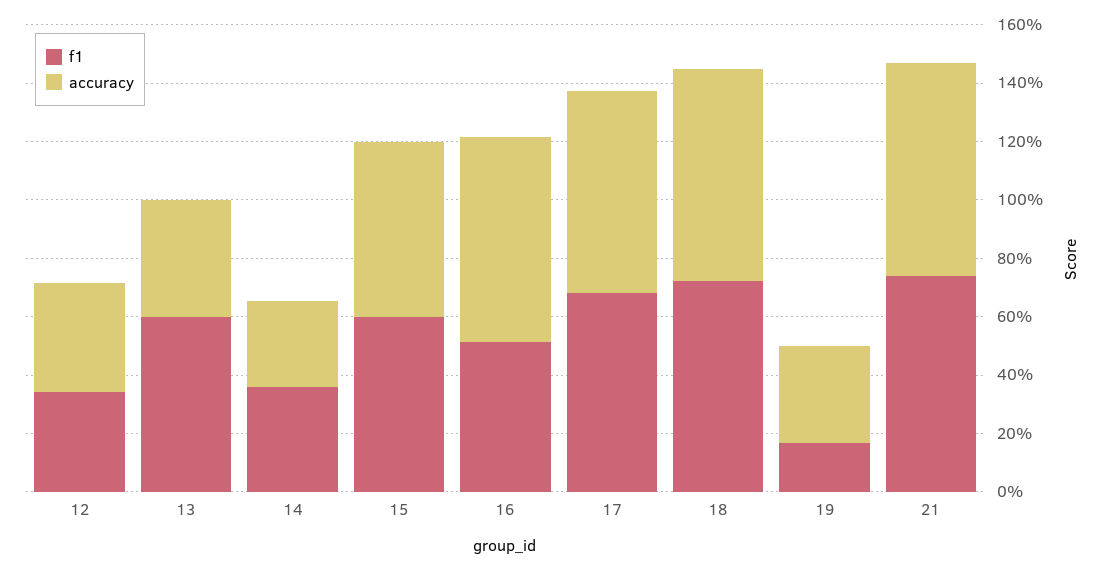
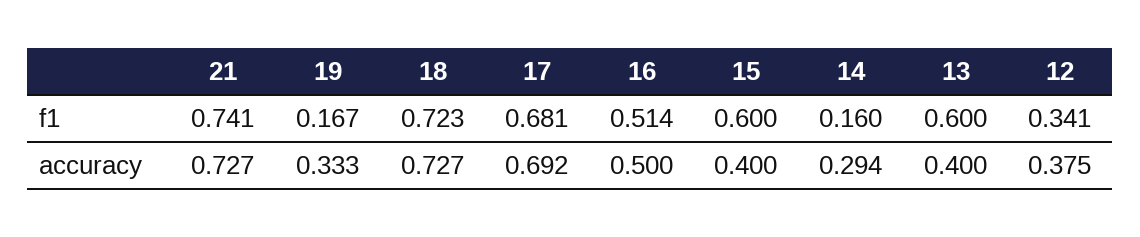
f1, 14: 0.35 -> 0.16
accuracy, 15: 0.6 -> 0.4
accuracy, 16: 0.7 -> 0.5

